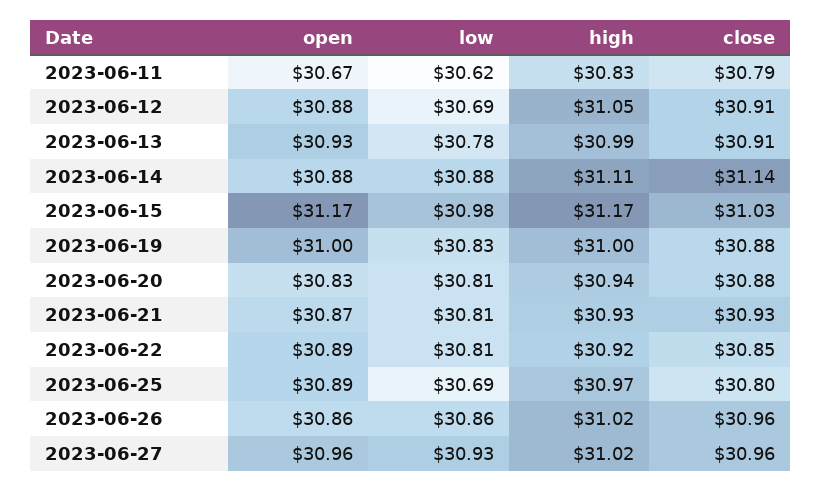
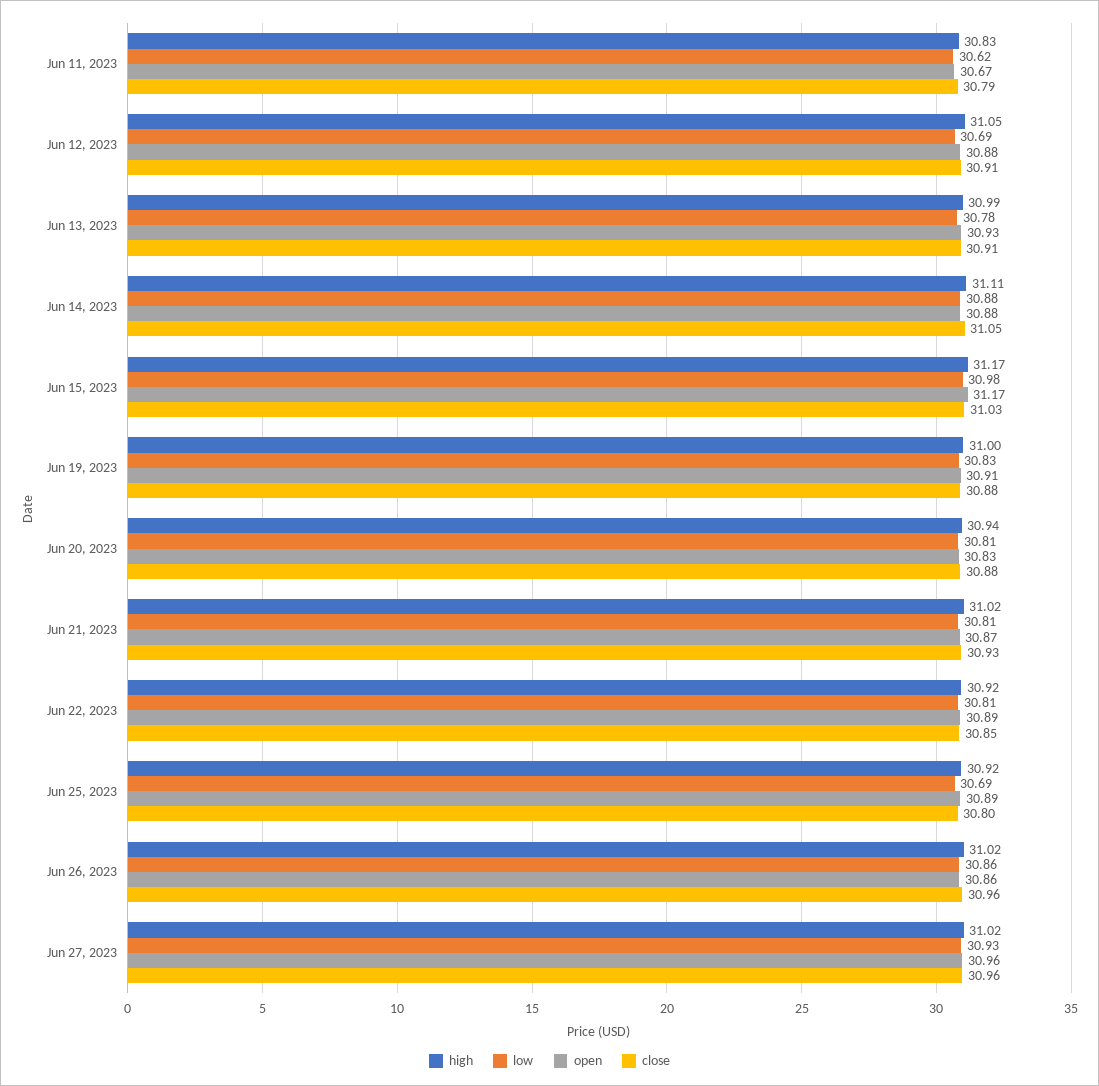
close, 2023-06-14: 31.14 -> 31.05
open, 2023-06-19: 31 -> 30.91
high, 2023-06-21: 30.93 -> 31.02
high, 2023-06-25: 30.97 -> 30.92

